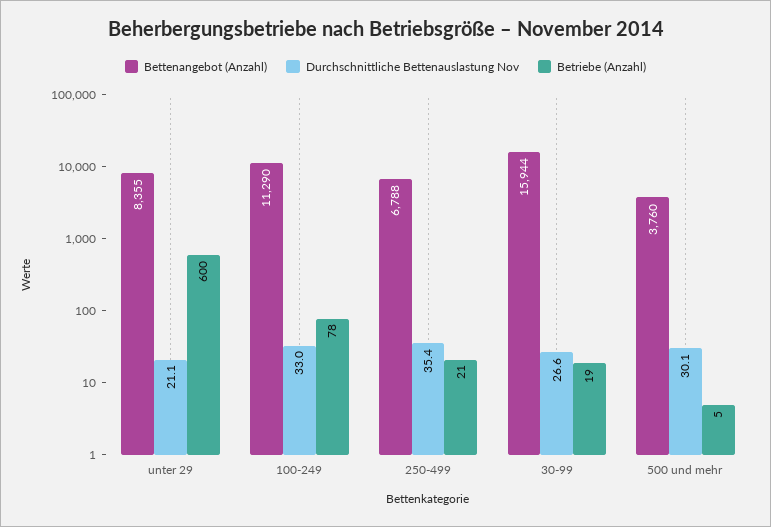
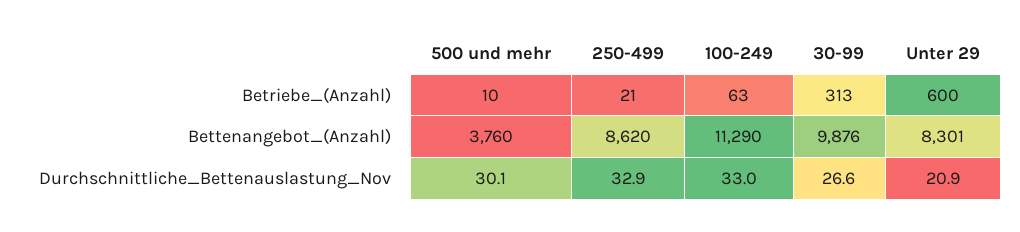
Bettenangebot (Anzahl), unter 29: 8355 -> 8301
Durchschnittliche Bettenauslastung Nov, unter 29: 21.1 -> 20.9
Betriebe (Anzahl), 100-249: 78 -> 63
Bettenangebot (Anzahl), 250-499: 6788 -> 8620
Durchschnittliche Bettenauslastung Nov, 250-499: 35.4 -> 32.9
Bettenangebot (Anzahl), 30-99: 15944 -> 9876
Betriebe (Anzahl), 30-99: 19 -> 313
Betriebe (Anzahl), 500 und mehr: 5 -> 10

